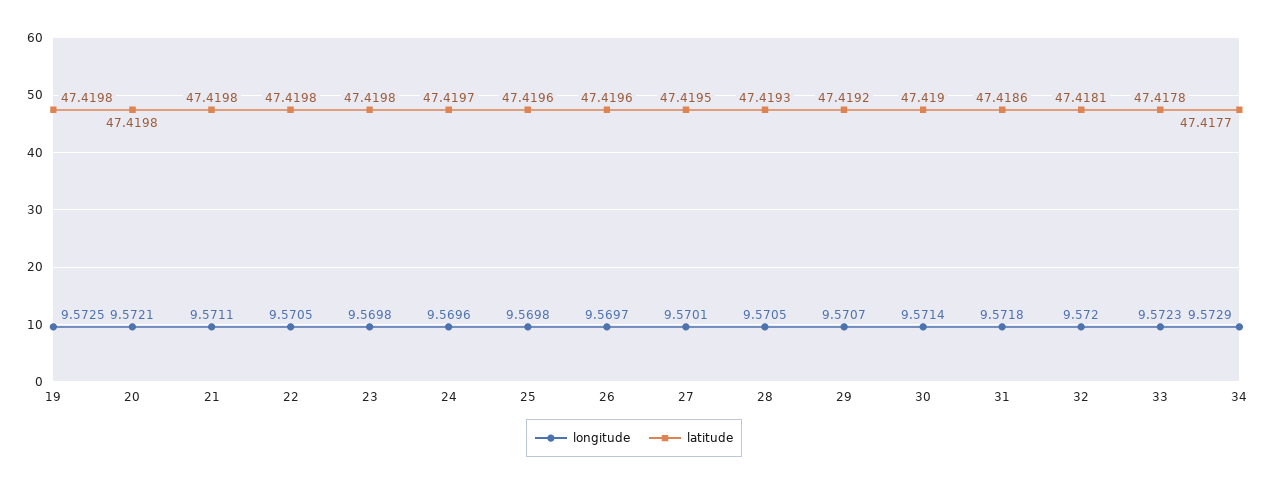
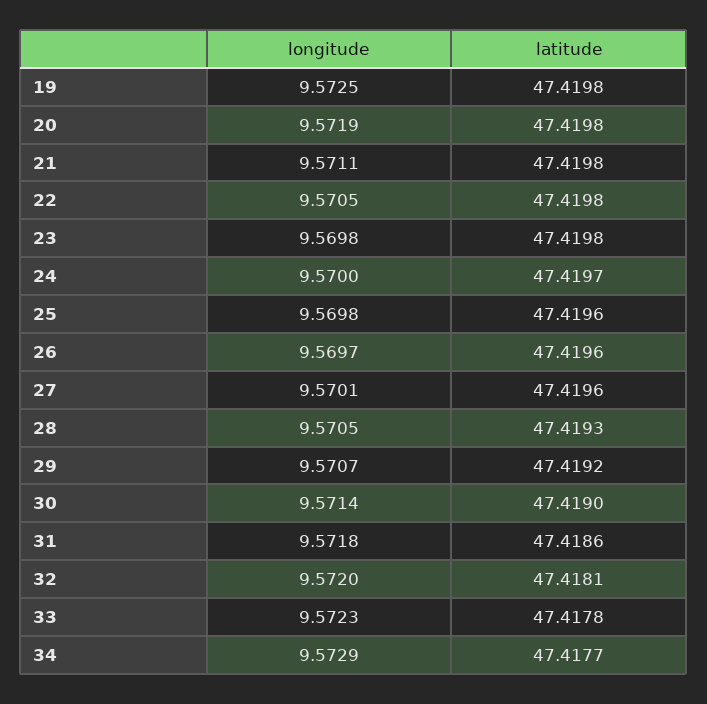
longitude, 20: 9.5721 -> 9.5719
longitude, 24: 9.5696 -> 9.57
latitude, 27: 47.4195 -> 47.4196

